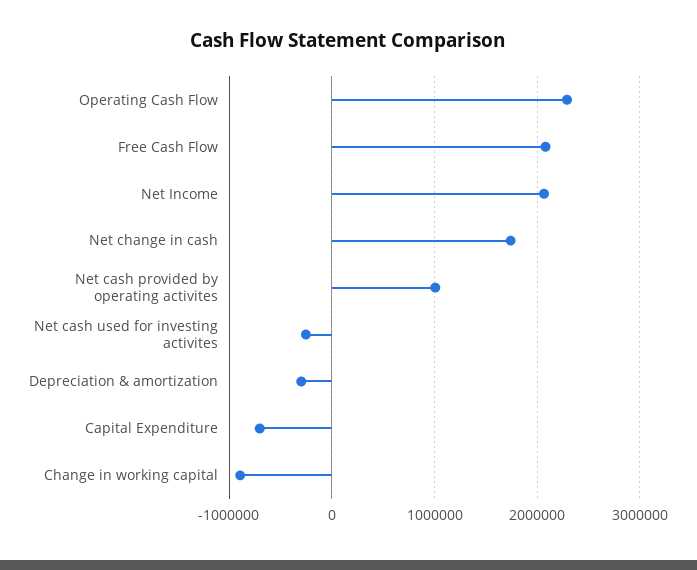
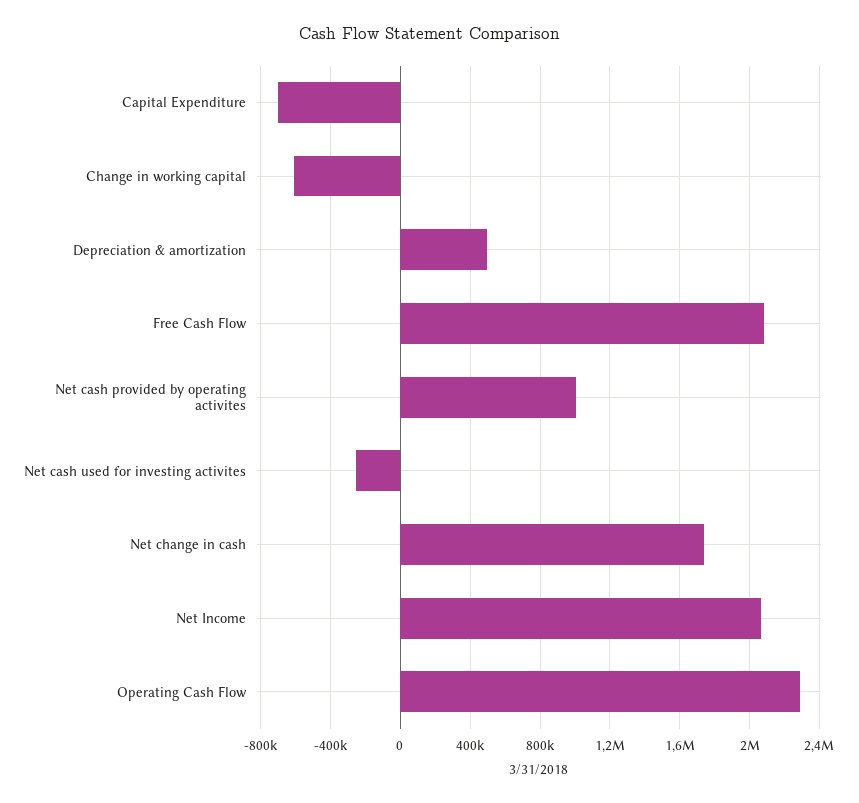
Depreciation & amortization: -300000 -> 500000
Change in working capital: -900000 -> -600000

